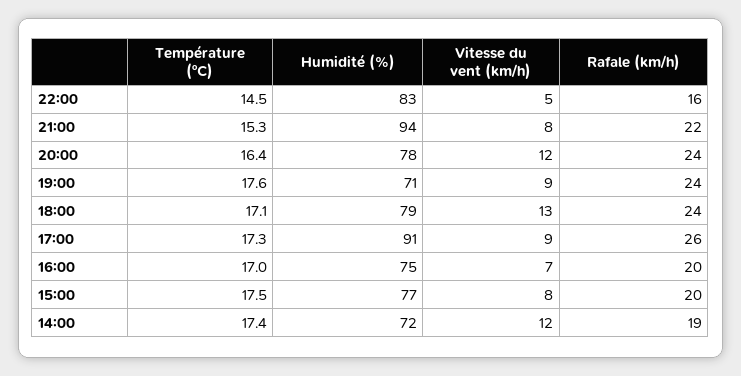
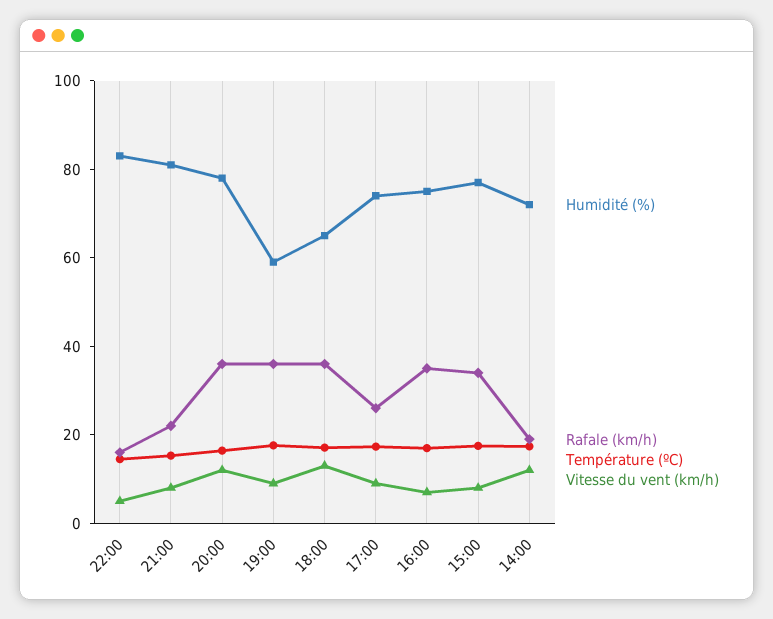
Humidité (%), 21:00: 94 -> 80
Rafale (km/h), 20:00: 24 -> 35
Humidité (%), 19:00: 71 -> 60
Rafale (km/h), 19:00: 24 -> 35
Humidité (%), 18:00: 79 -> 65
Rafale (km/h), 18:00: 24 -> 35
Humidité (%), 17:00: 91 -> 75
Rafale (km/h), 16:00: 20 -> 35
Rafale (km/h), 15:00: 20 -> 35

